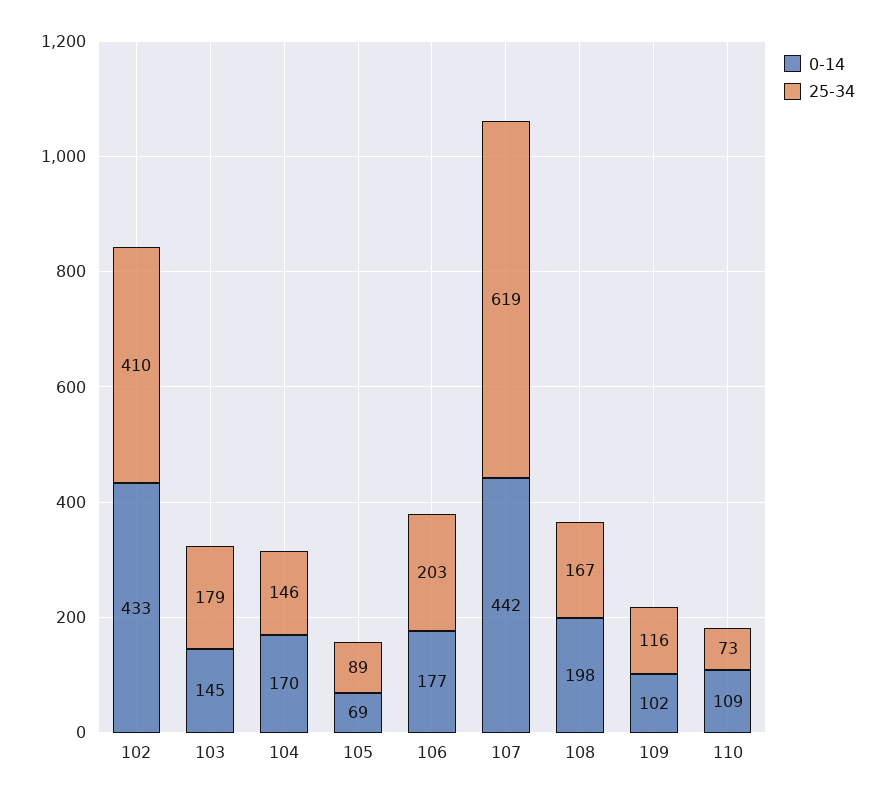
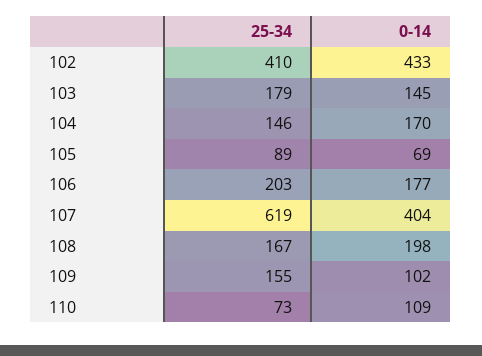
0-14, 107: 442 -> 404
25-34, 109: 116 -> 155

